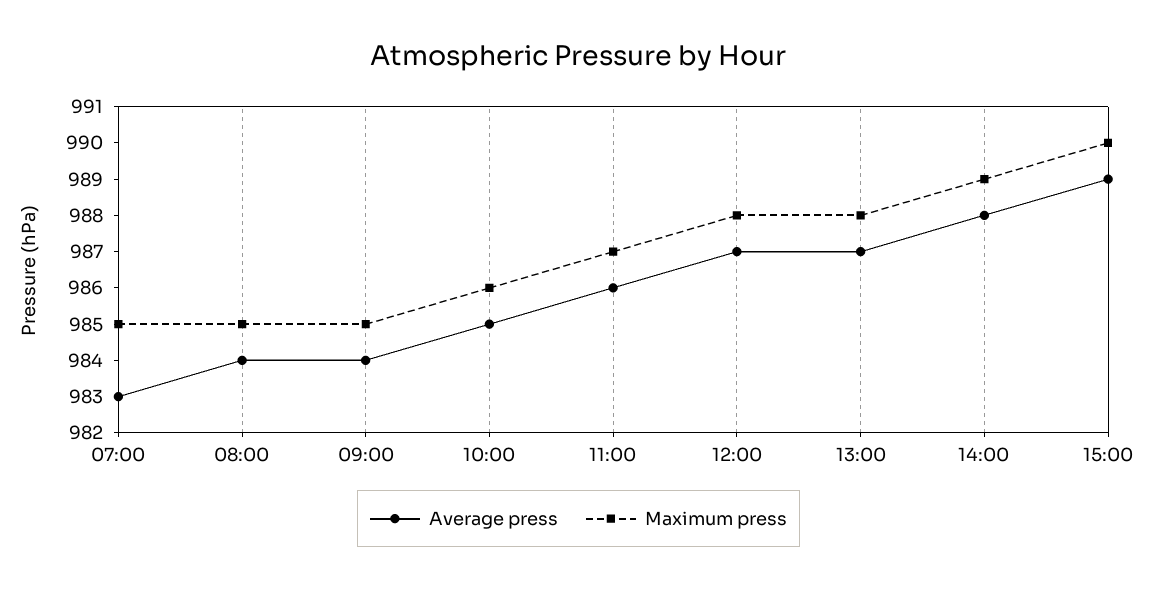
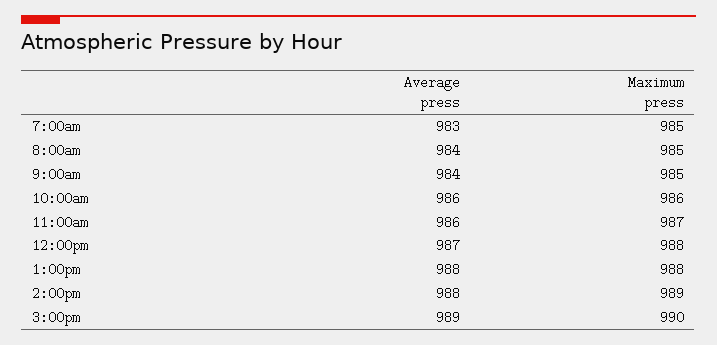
Average press, 10:00: 985 -> 986
Average press, 13:00: 987 -> 988

